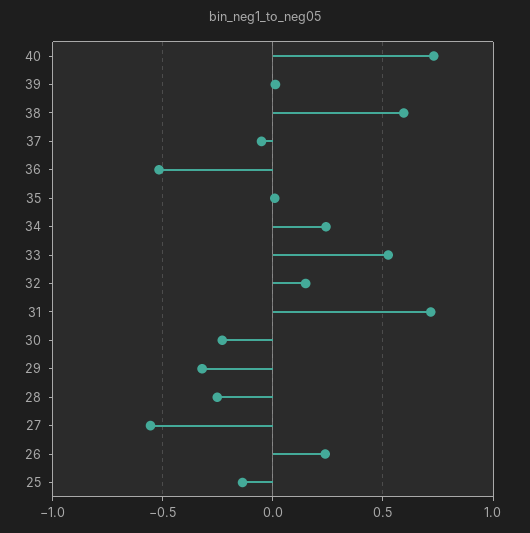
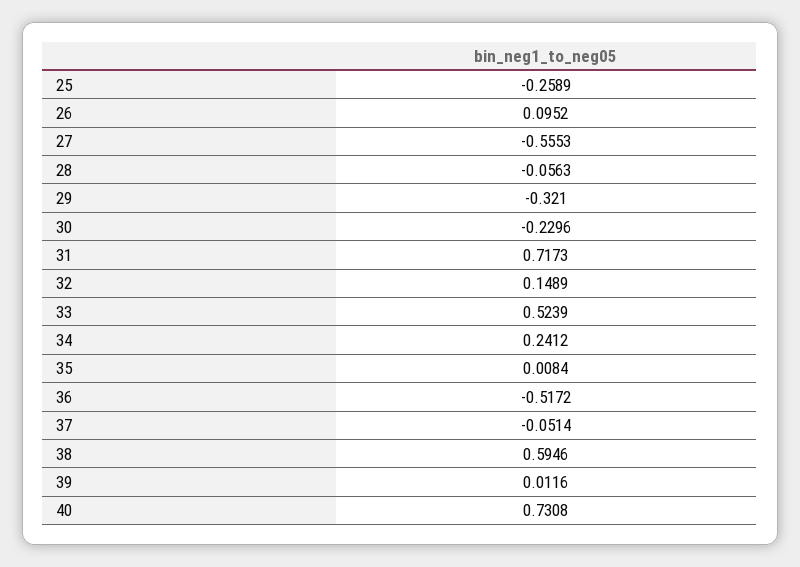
28: -0.25 -> -0.0563
26: 0.25 -> 0.0952
25: -0.15 -> -0.2589

